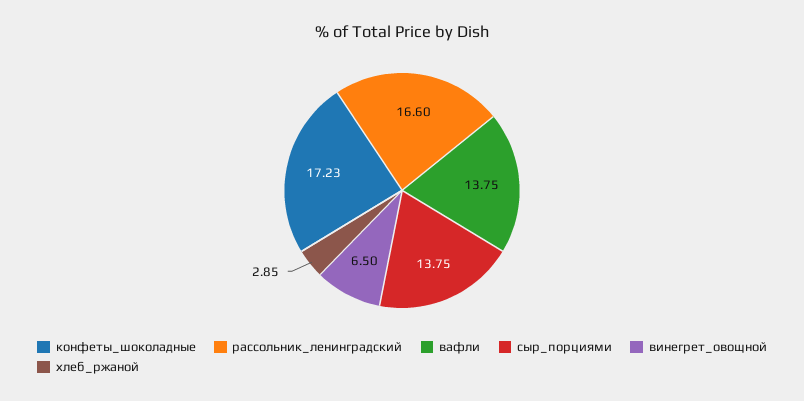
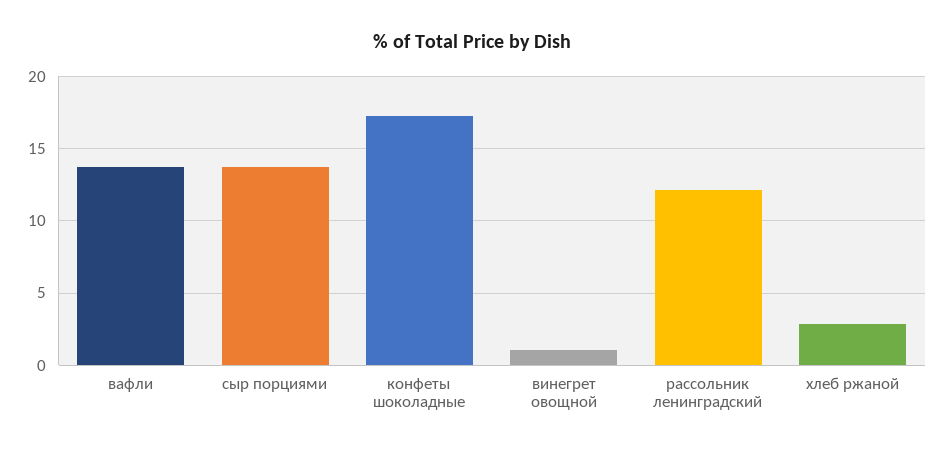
рассольник_ленинградский: 16.6 -> 12
винегрет_овощной: 6.5 -> 1

